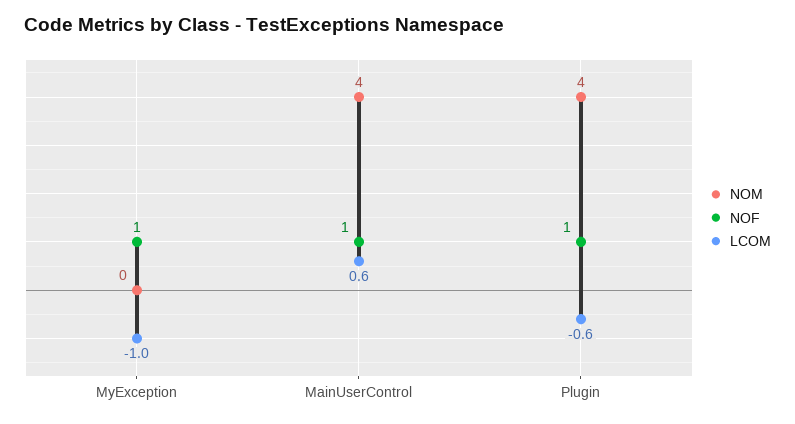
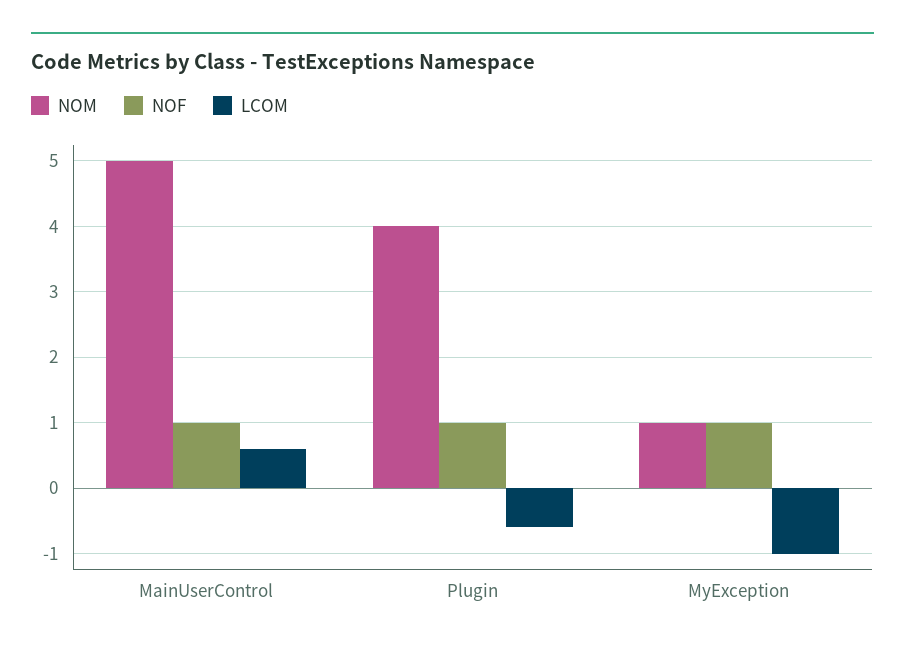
NOM, MyException: 0 -> 1
NOM, MainUserControl: 4 -> 5

